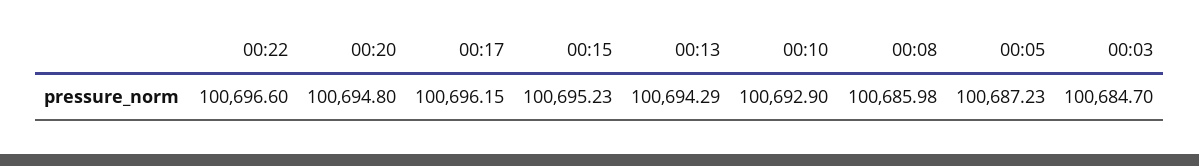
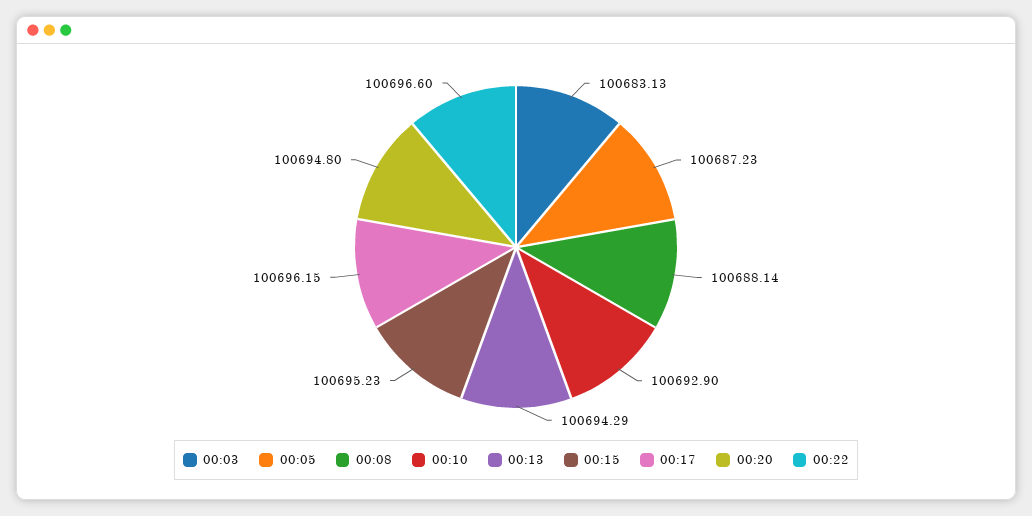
00:08: 100685.98 -> 100688.14
00:03: 100684.7 -> 100683.13

